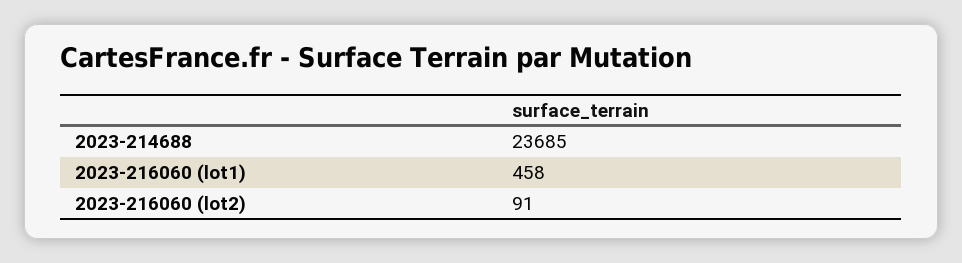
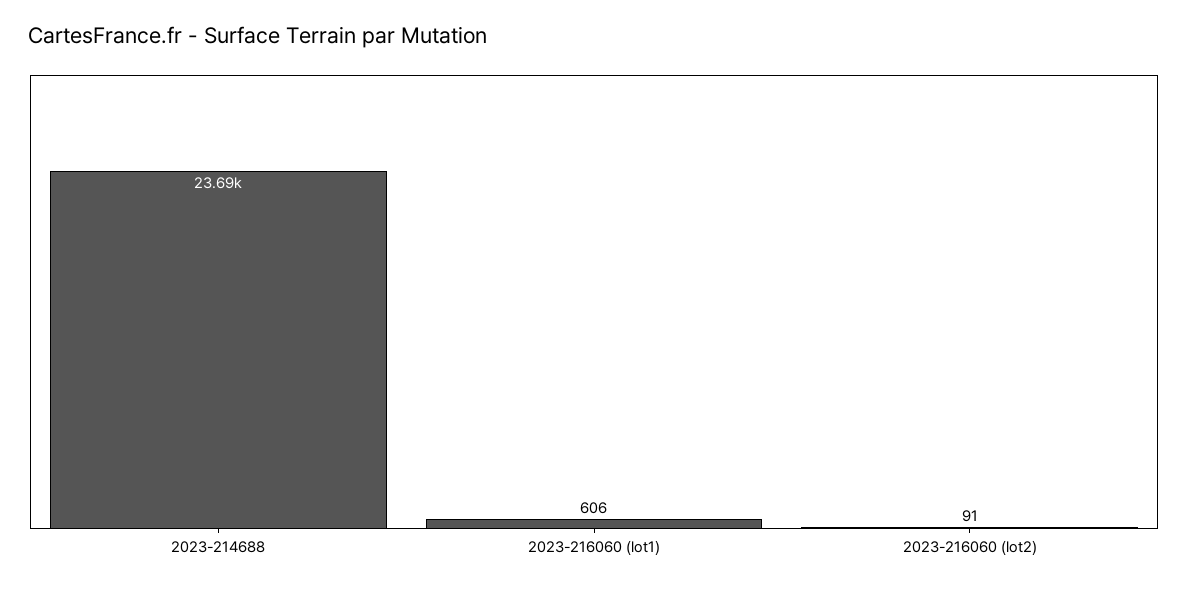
2023-216060 (lot1): 458 -> 606

